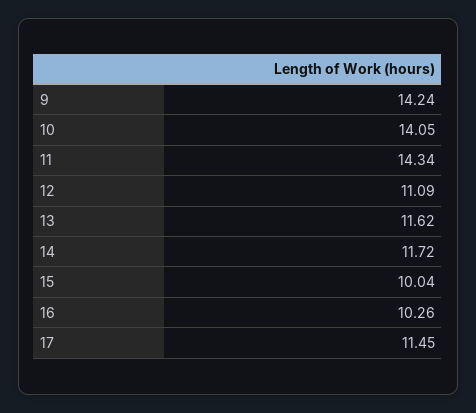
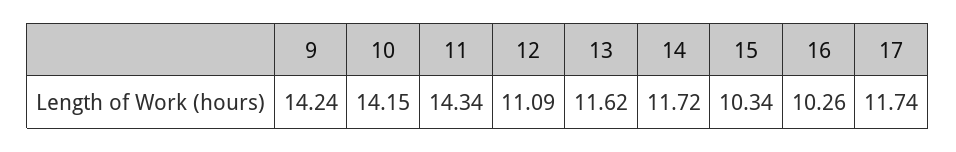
10: 14.05 -> 14.15
15: 10.04 -> 10.34
17: 11.45 -> 11.74

